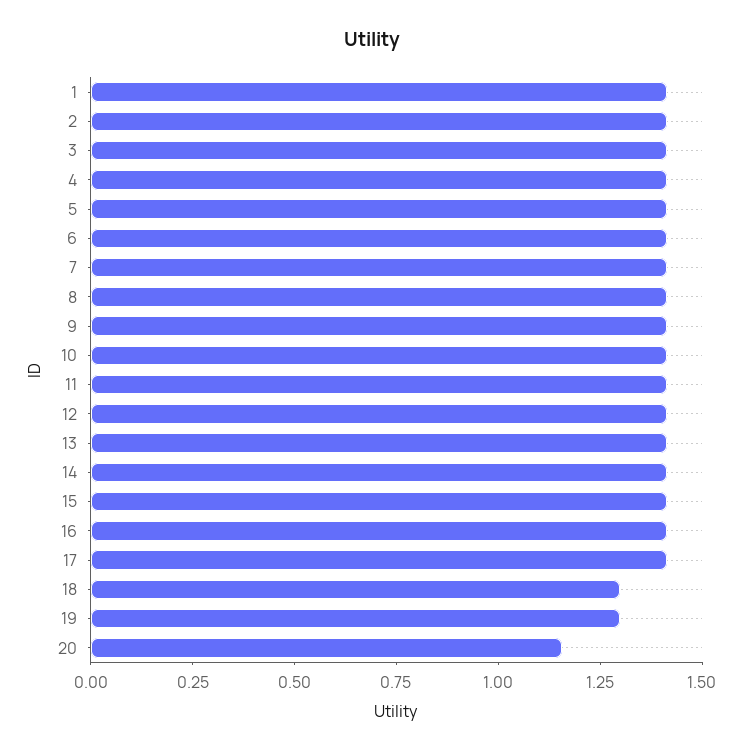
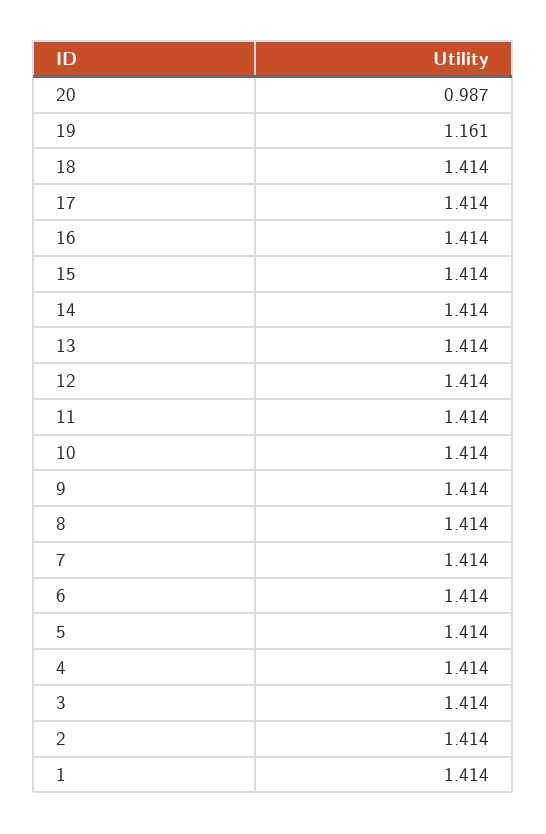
18: 1.3 -> 1.414
19: 1.3 -> 1.161
20: 1.15 -> 0.987

